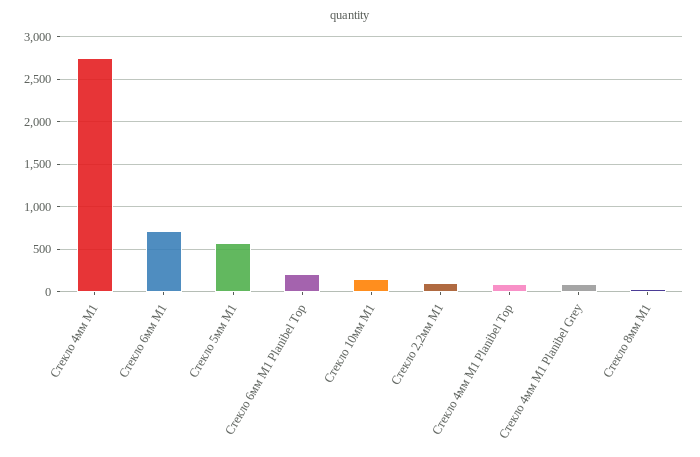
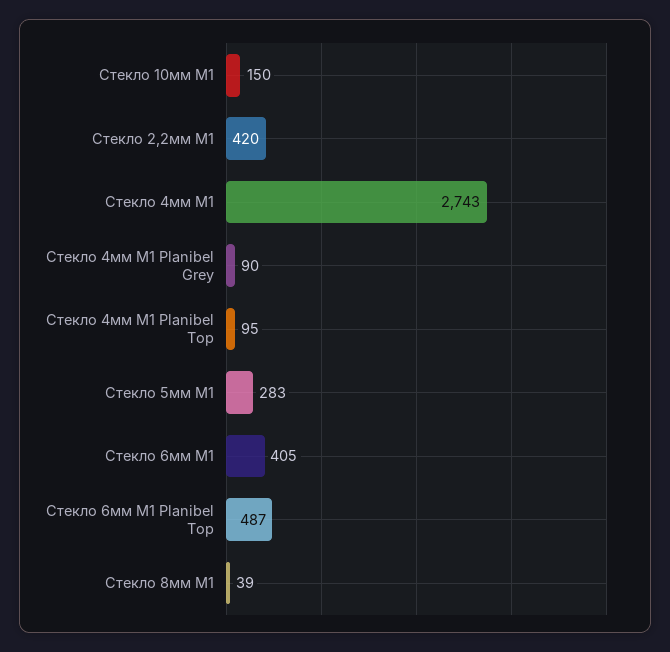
Стекло 6мм М1: 700 -> 405
Стекло 5мм М1: 600 -> 283
Стекло 6мм М1 Planibel Top: 200 -> 487
Стекло 2,2мм М1: 100 -> 420

